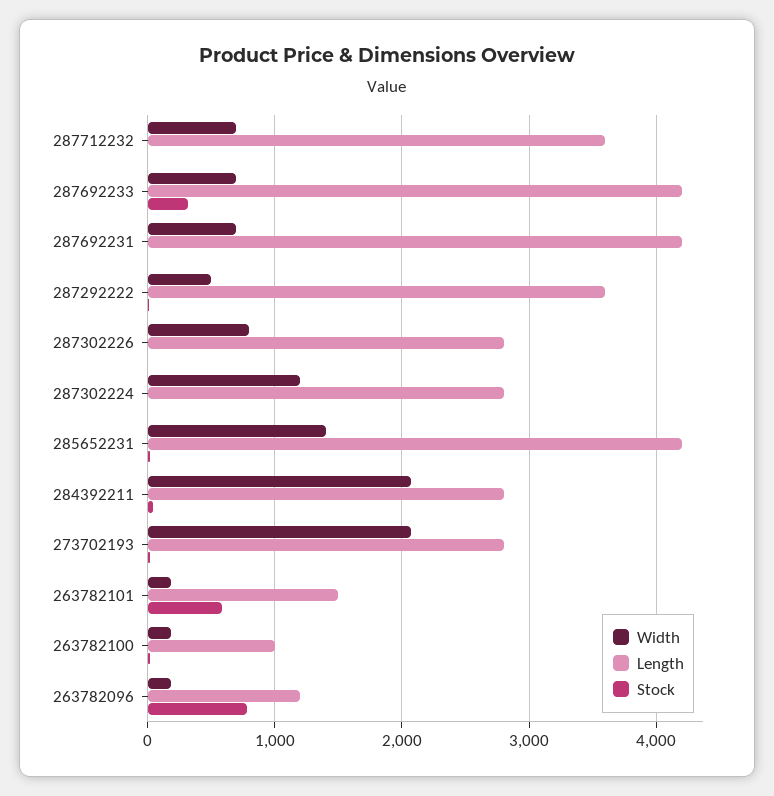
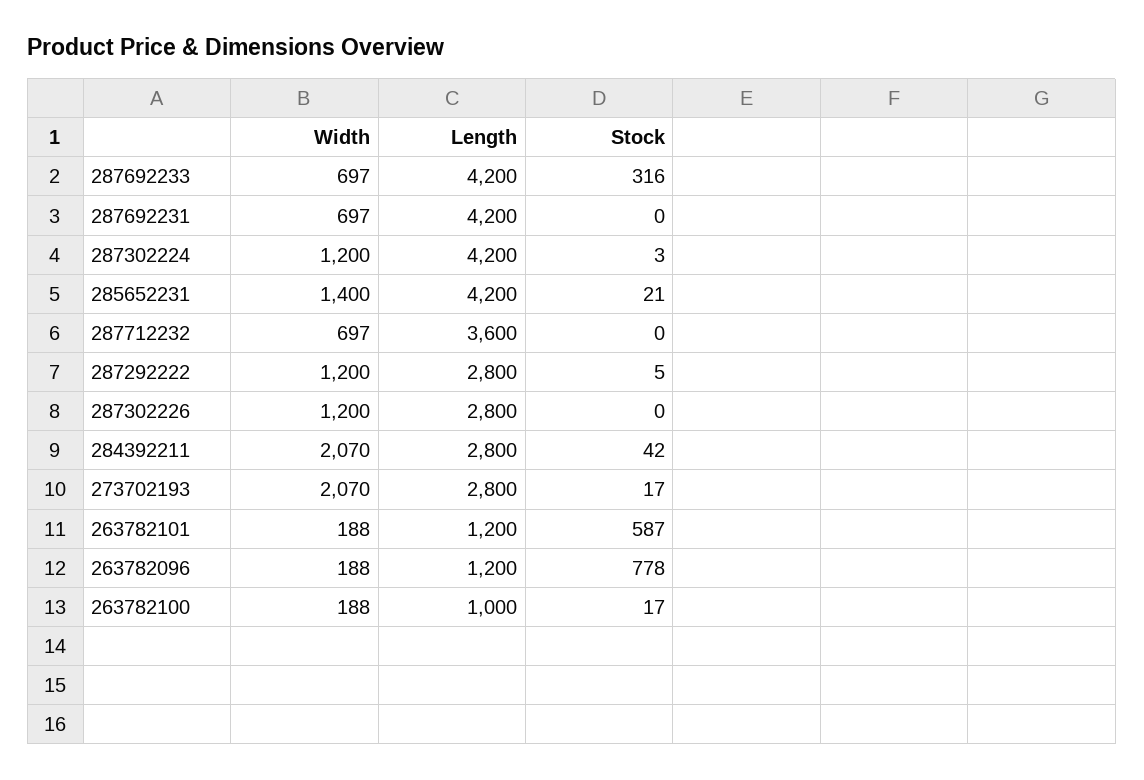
Width, 287292222: 500 -> 1200
Length, 287292222: 3600 -> 2800
Width, 287302226: 800 -> 1200
Length, 287302224: 2800 -> 4200
Length, 263782101: 1500 -> 1200

